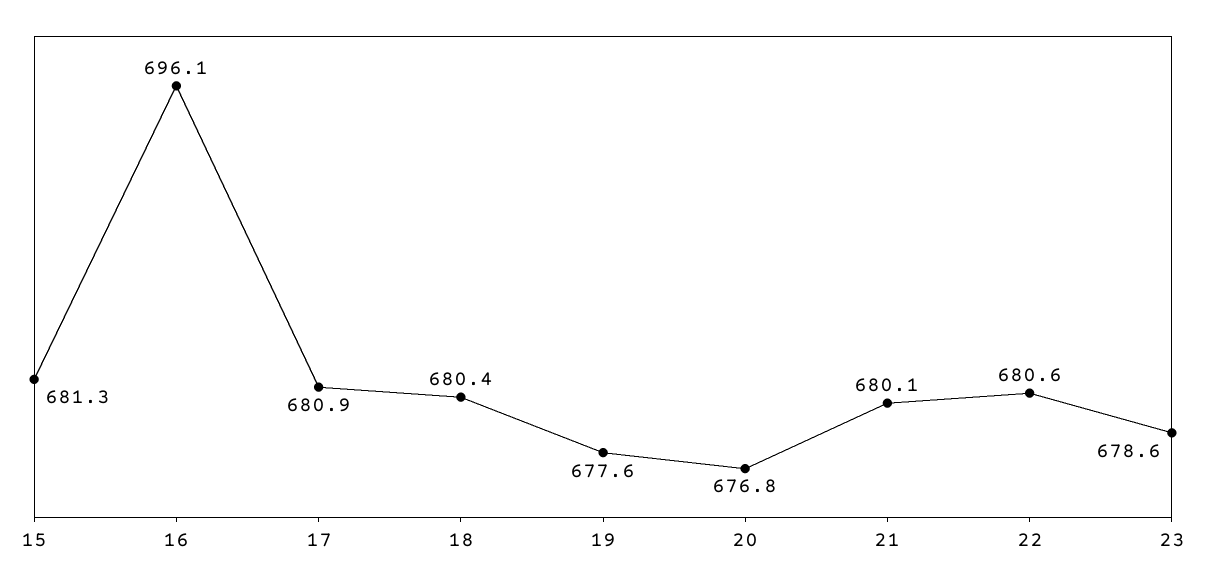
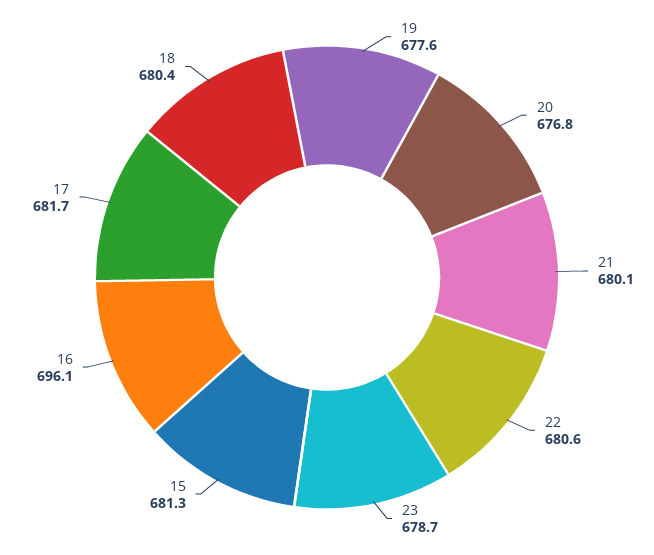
17: 680.9 -> 681.7
23: 678.6 -> 678.7

